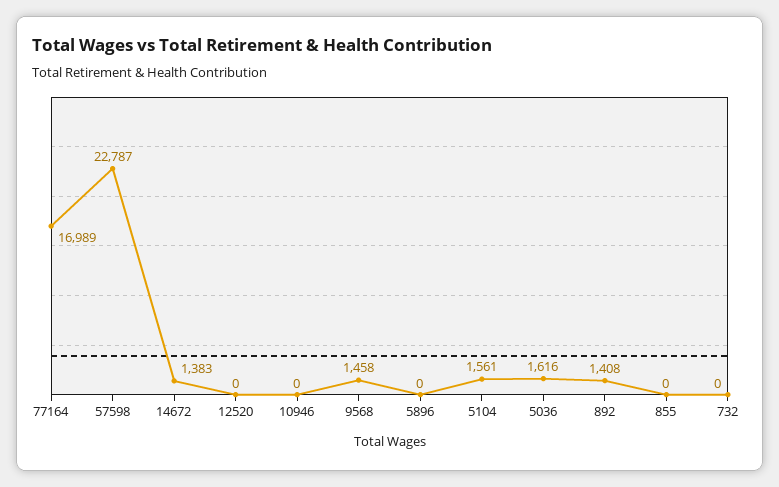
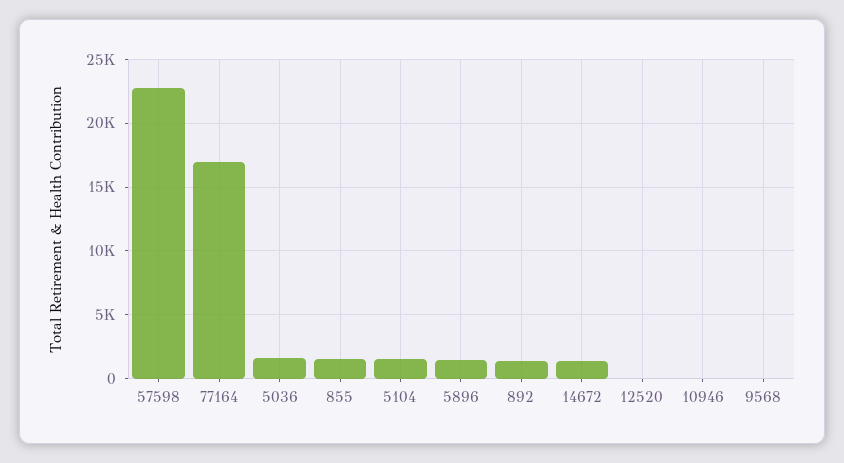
9568: 1458 -> 0
5896: 0 -> 1500
855: 0 -> 1500
732: 0 -> none

